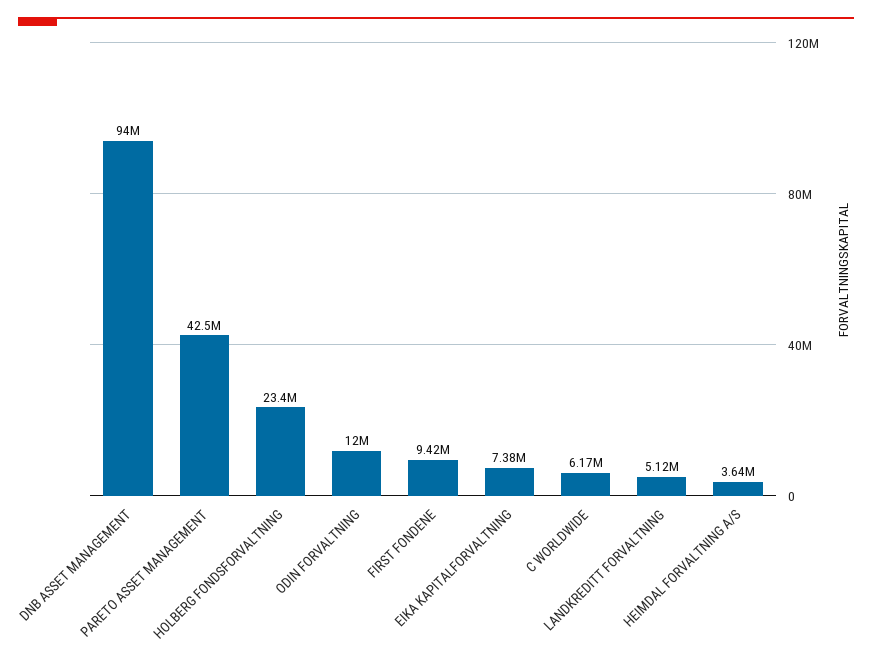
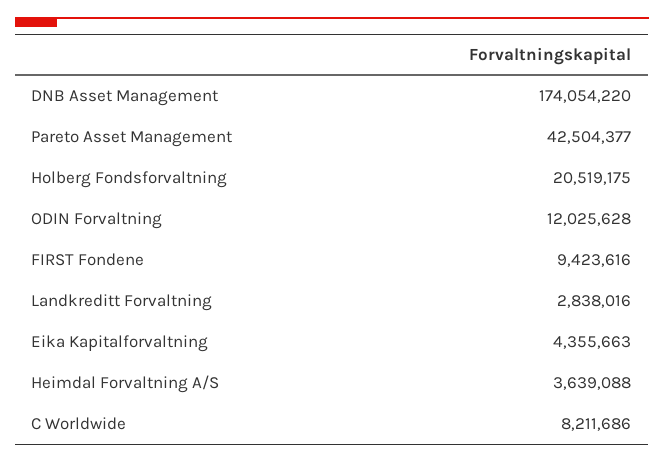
DNB ASSET MANAGEMENT: 94000000 -> 174054220
HOLBERG FONDSFORVALTNING: 23400000 -> 20519175
EIKA KAPITALFORVALTNING: 7380000 -> 4355663
C WORLDWIDE: 6170000 -> 8211686
LANDKREDITT FORVALTNING: 5120000 -> 2838016

